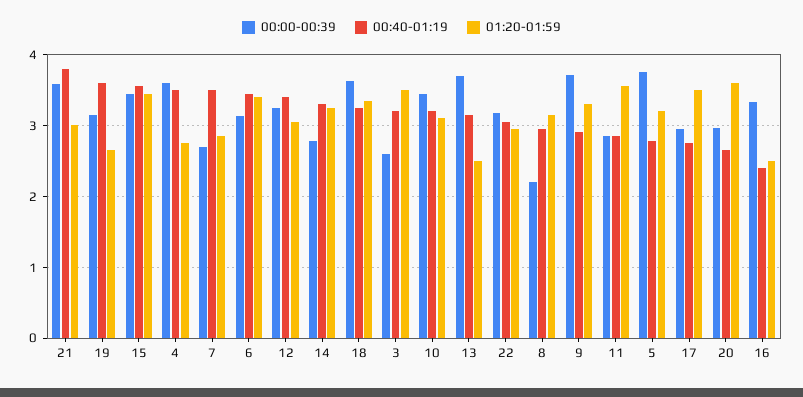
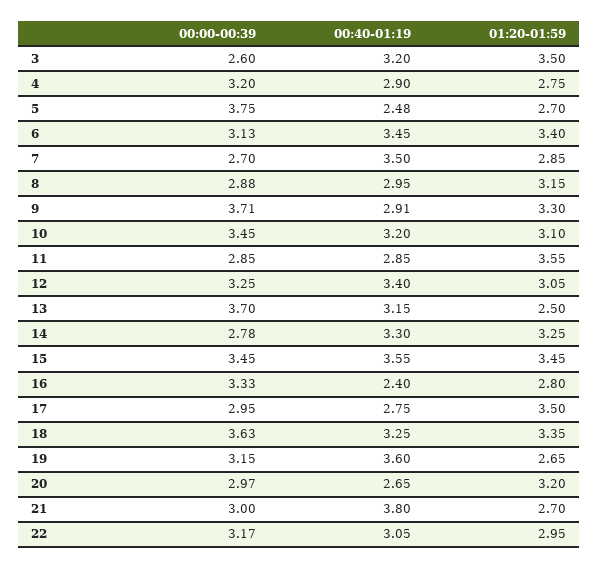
00:00-00:39, 21: 3.6 -> 3
01:20-01:59, 21: 3 -> 2.7
00:00-00:39, 4: 3.6 -> 3.2
00:40-01:19, 4: 3.5 -> 2.9
00:00-00:39, 8: 2.2 -> 2.88
00:40-01:19, 5: 2.8 -> 2.48
01:20-01:59, 5: 3.2 -> 2.7
01:20-01:59, 20: 3.6 -> 3.2
01:20-01:59, 16: 2.5 -> 2.8

